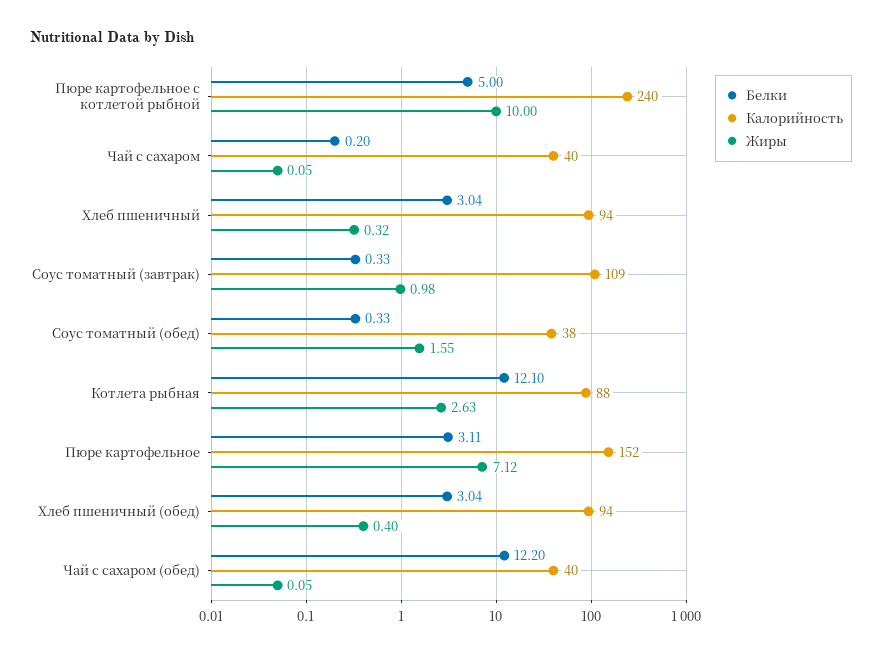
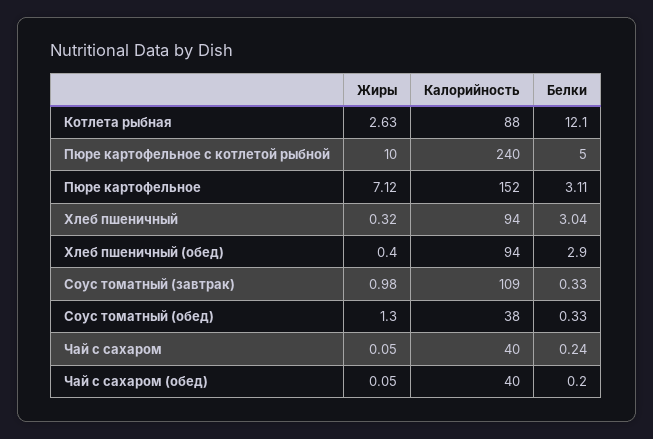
Белки, Чай с сахаром: 0.2 -> 0.24
Жиры, Соус томатный (обед): 1.55 -> 1.3
Белки, Хлеб пшеничный (обед): 3.04 -> 2.9
Белки, Чай с сахаром (обед): 12.2 -> 0.2

